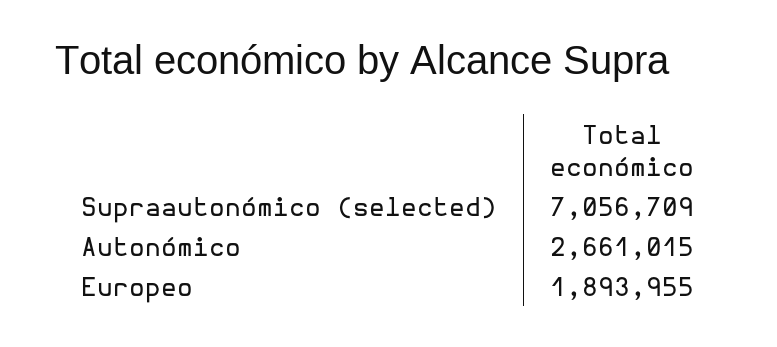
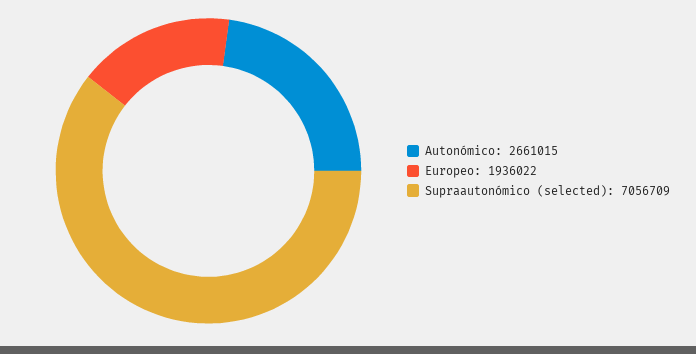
Europeo: 1893955 -> 1936022

